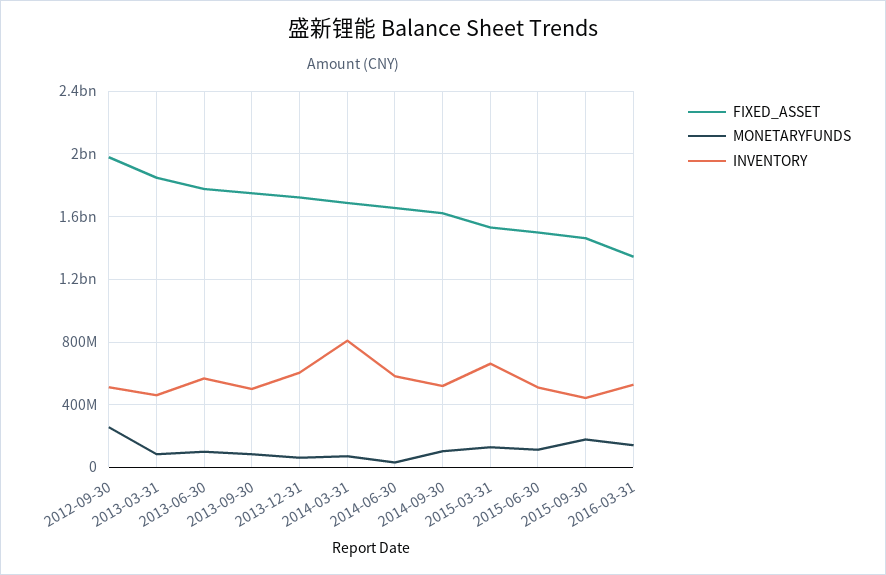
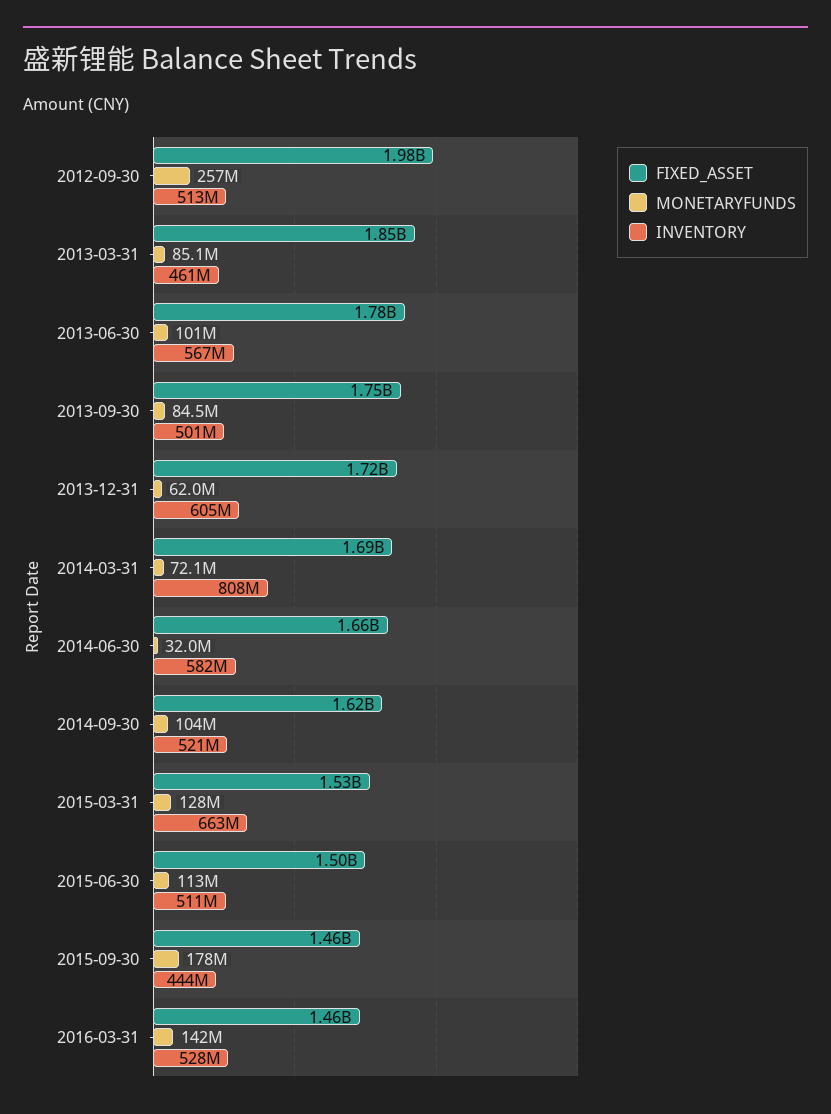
FIXED_ASSET, 2016-03-31: 1350000000 -> 1460000000

